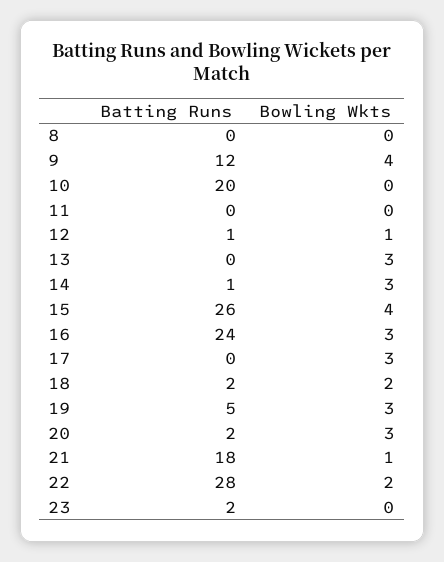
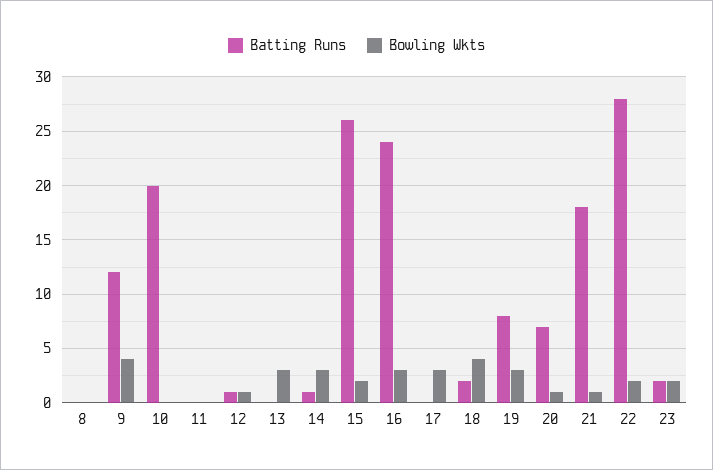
Bowling Wkts, 15: 4 -> 2
Bowling Wkts, 18: 2 -> 4
Batting Runs, 19: 5 -> 8
Batting Runs, 20: 2 -> 7
Bowling Wkts, 20: 3 -> 1
Bowling Wkts, 23: 0 -> 2

